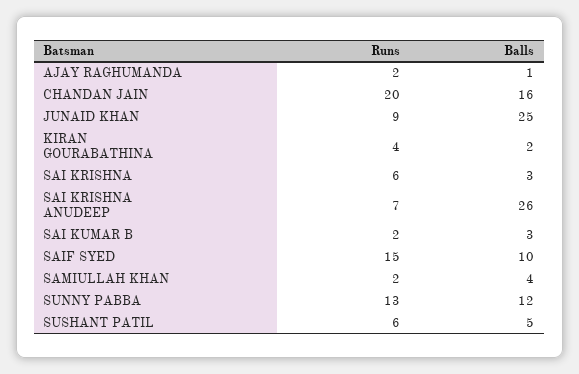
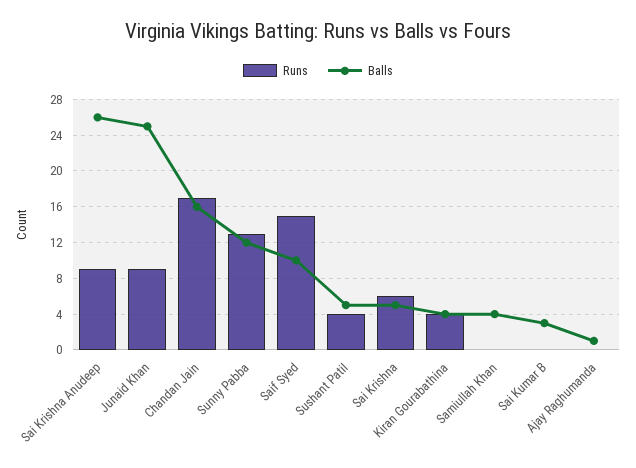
Runs, AJAY RAGHUMANDA: 2 -> 0
Runs, CHANDAN JAIN: 20 -> 17
Balls, KIRAN GOURABATHINA: 2 -> 4
Balls, SAI KRISHNA: 3 -> 5
Runs, SAI KRISHNA ANUDEEP: 7 -> 9
Runs, SAI KUMAR B: 2 -> 0
Runs, SAMIULLAH KHAN: 2 -> 0
Runs, SUSHANT PATIL: 6 -> 4

